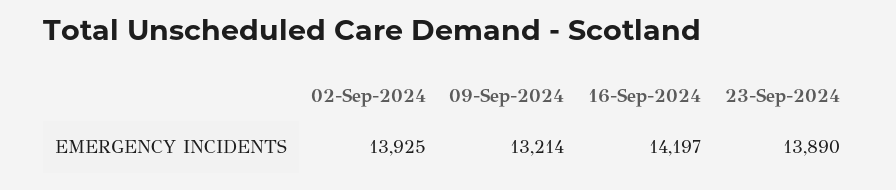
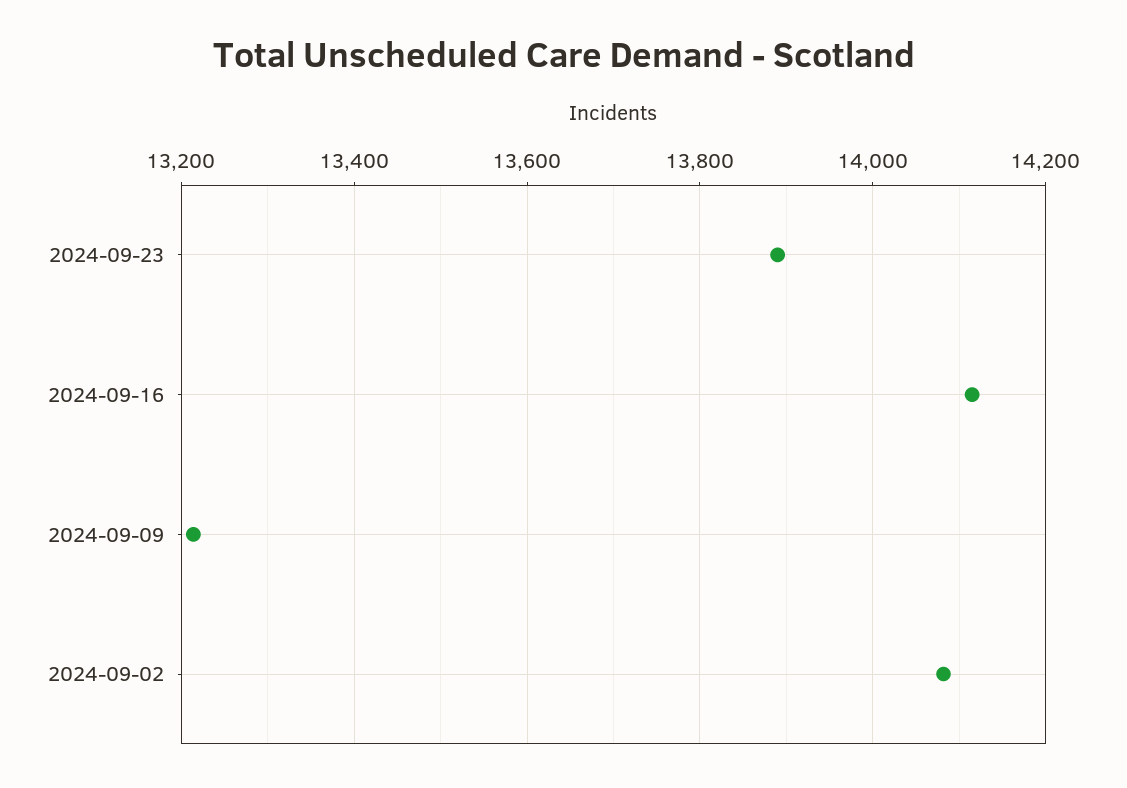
02-Sep-2024: 13925 -> 14080
16-Sep-2024: 14197 -> 14120

